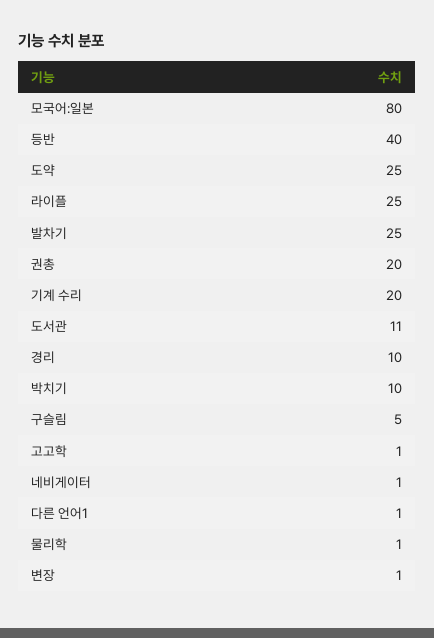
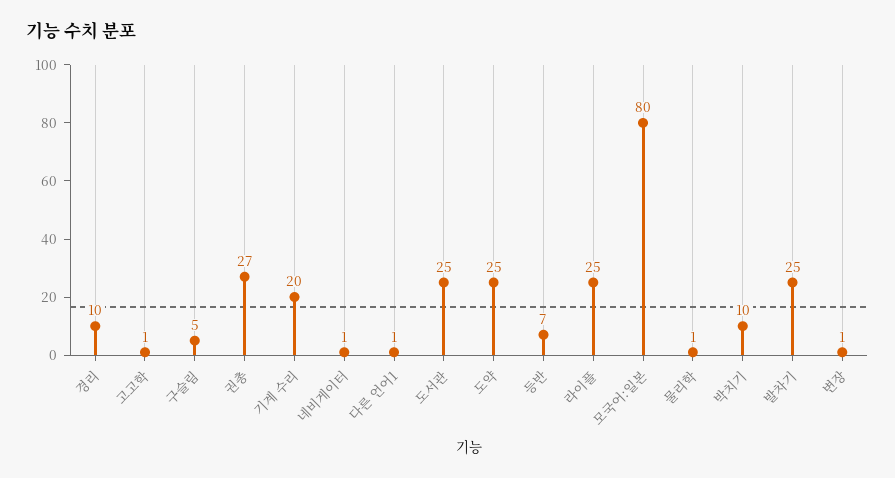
등반: 40 -> 7
권총: 20 -> 27
도서관: 11 -> 25

